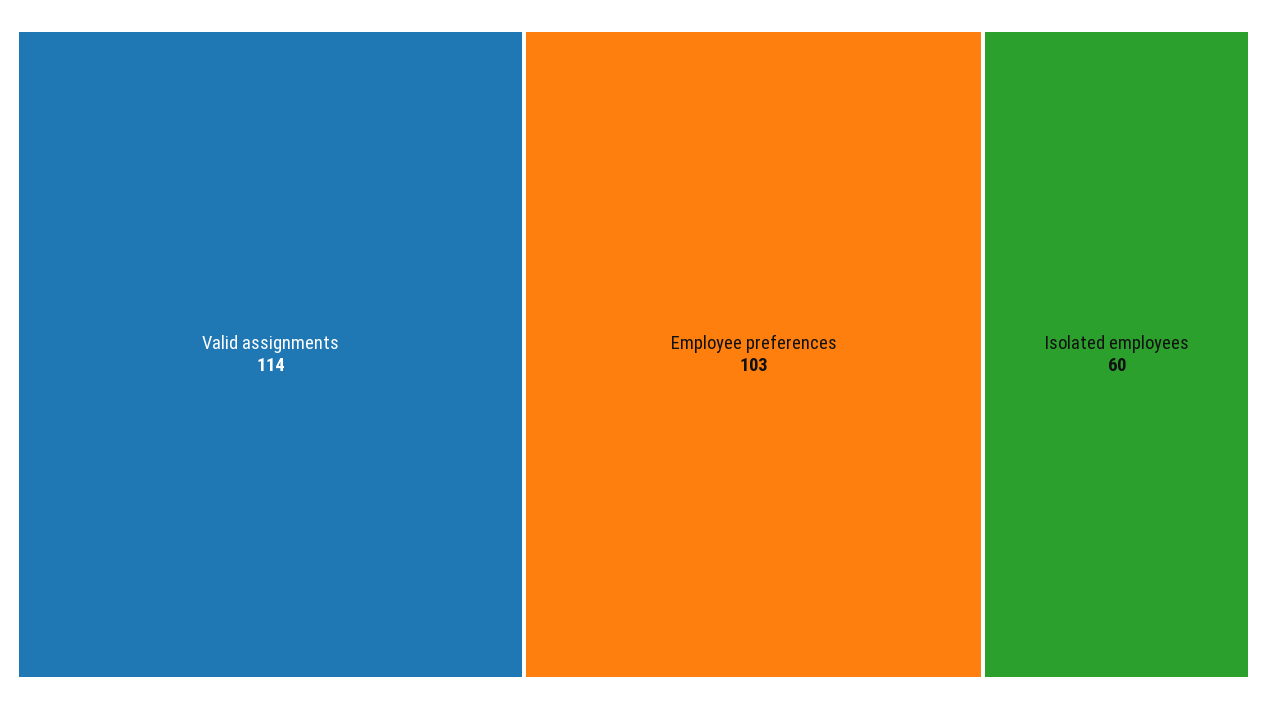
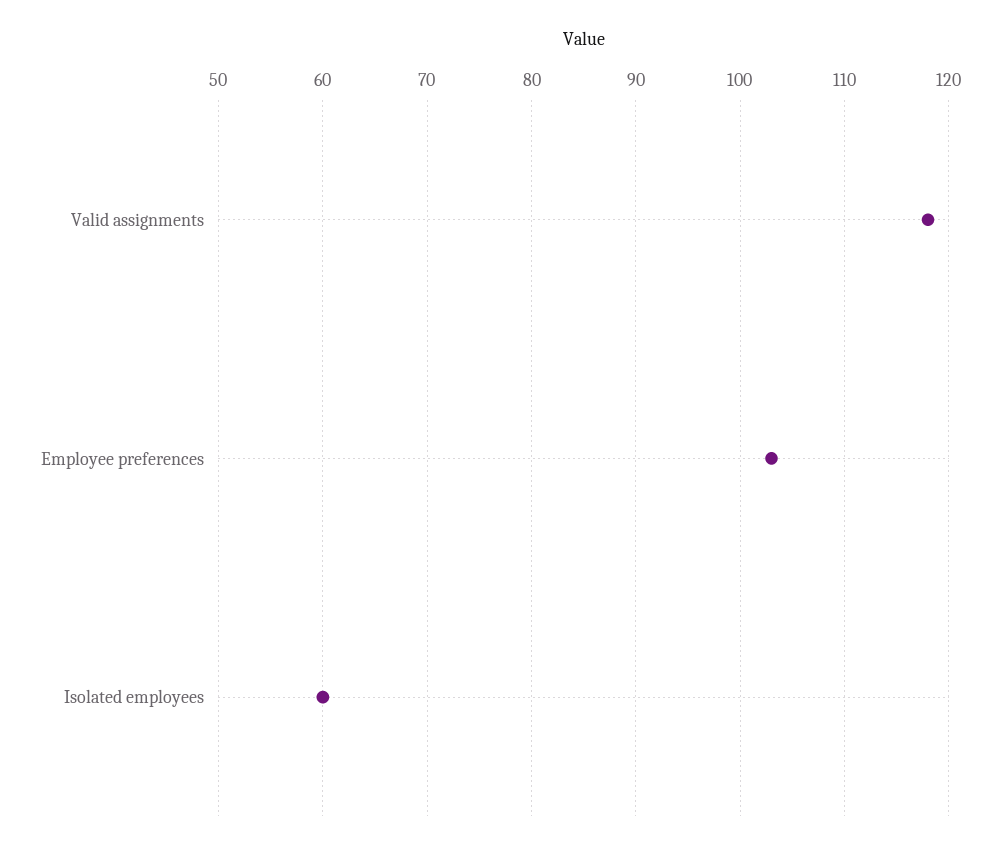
Valid assignments: 114 -> 118

